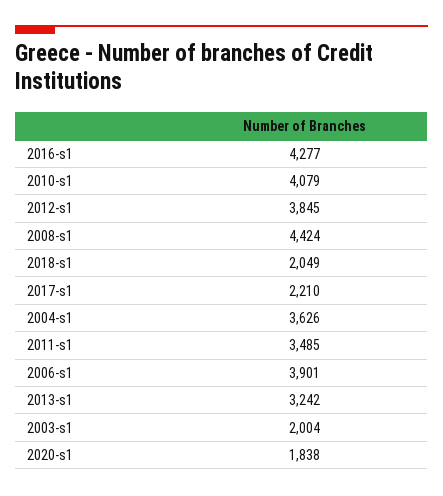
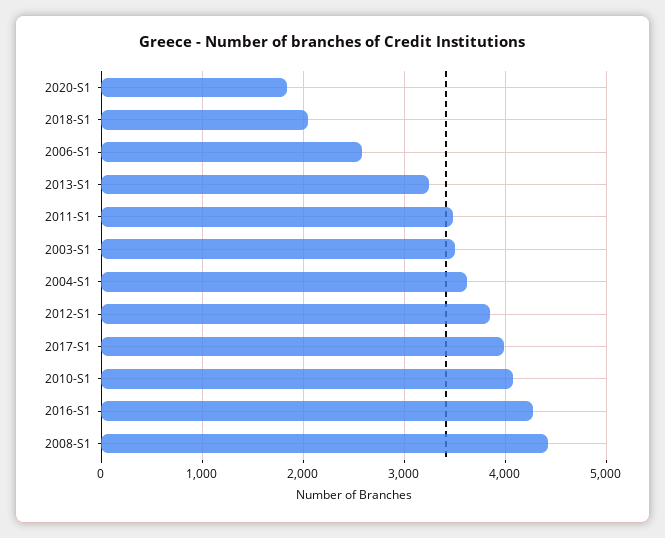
2017-s1: 2210 -> 4000
2006-s1: 3901 -> 2600
2003-s1: 2004 -> 3500

